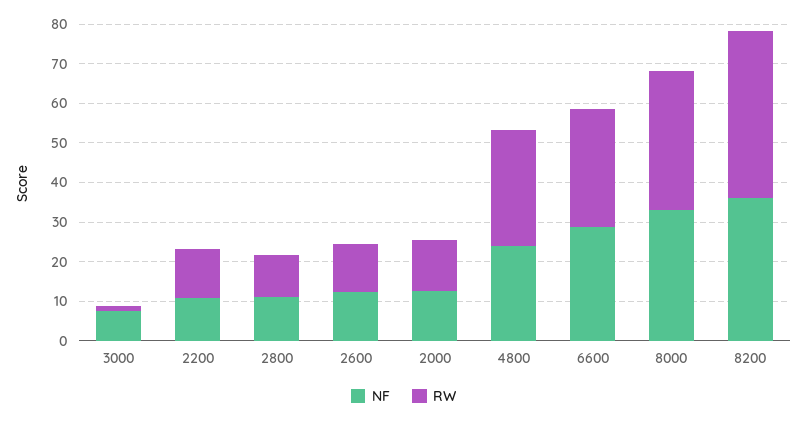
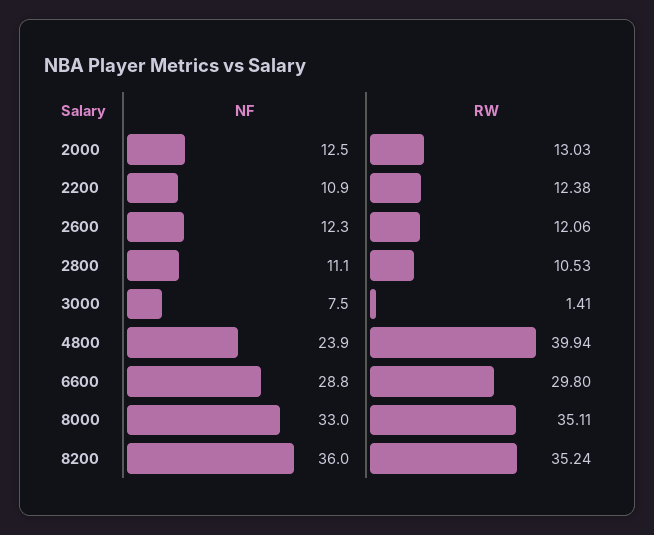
RW, 4800: 30 -> 39.94
RW, 8200: 42.5 -> 35.24

